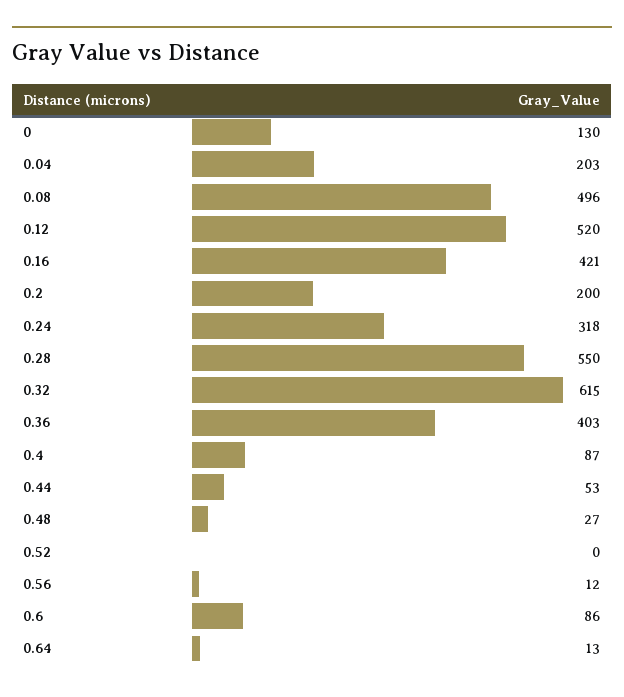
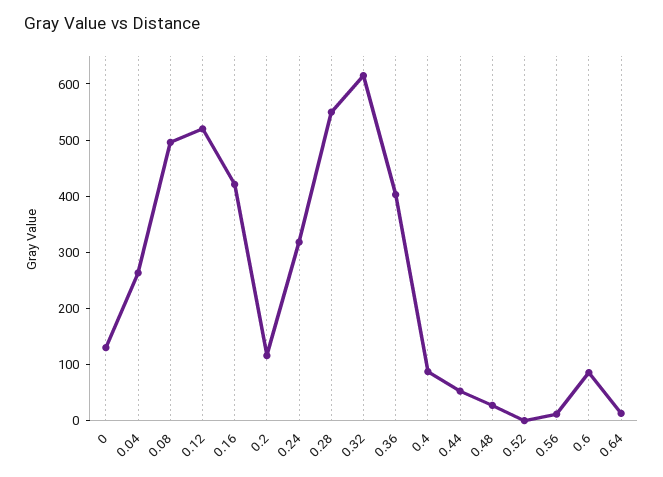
0.04: 203 -> 260
0.2: 200 -> 120

